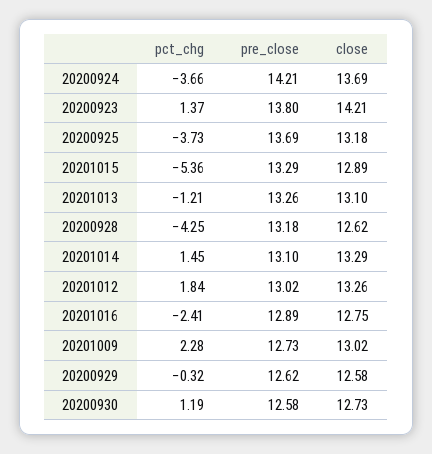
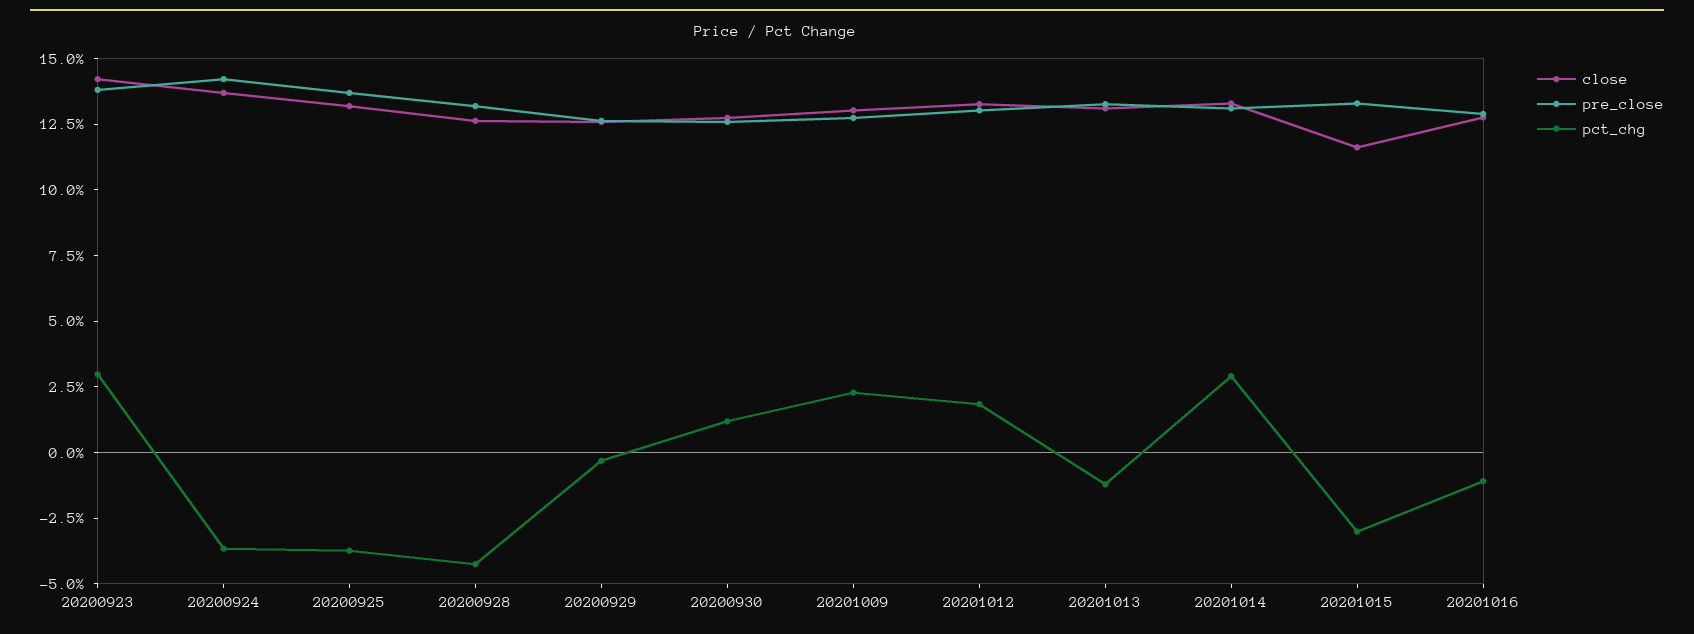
pct_chg, 20200923: 1.37 -> 3
pct_chg, 20201015: -5.36 -> -3
close, 20201015: 12.89 -> 11.5
pct_chg, 20201014: 1.45 -> 3
pct_chg, 20201016: -2.41 -> -1

